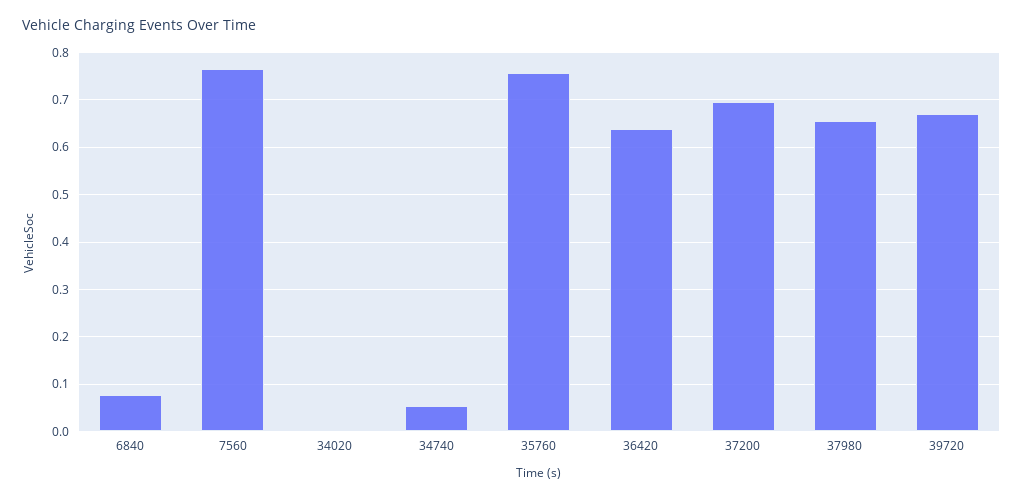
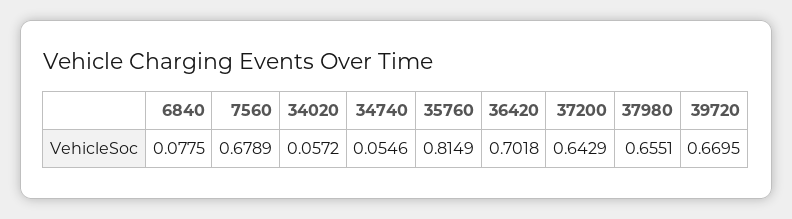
7560: 0.76 -> 0.6789
34020: 0 -> 0.0572
35760: 0.76 -> 0.8149
36420: 0.64 -> 0.7018
37200: 0.7 -> 0.6429

